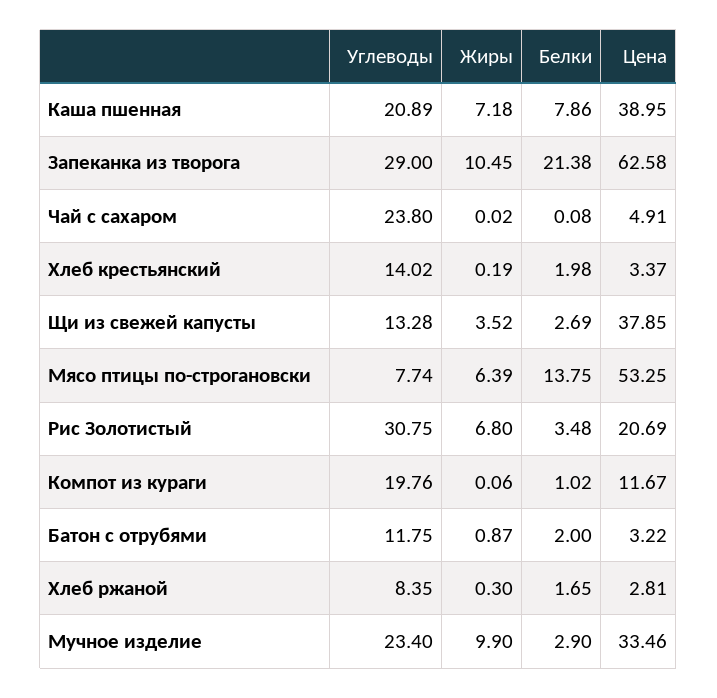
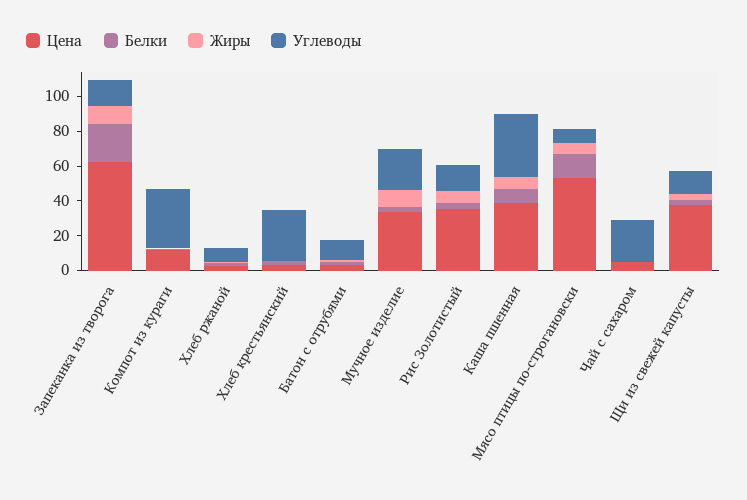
Углеводы, Каша пшенная: 20.89 -> 35
Углеводы, Запеканка из творога: 29 -> 15
Углеводы, Хлеб крестьянский: 14.02 -> 30
Углеводы, Рис Золотистый: 30.75 -> 15
Цена, Рис Золотистый: 20.69 -> 35
Углеводы, Компот из кураги: 19.76 -> 35

